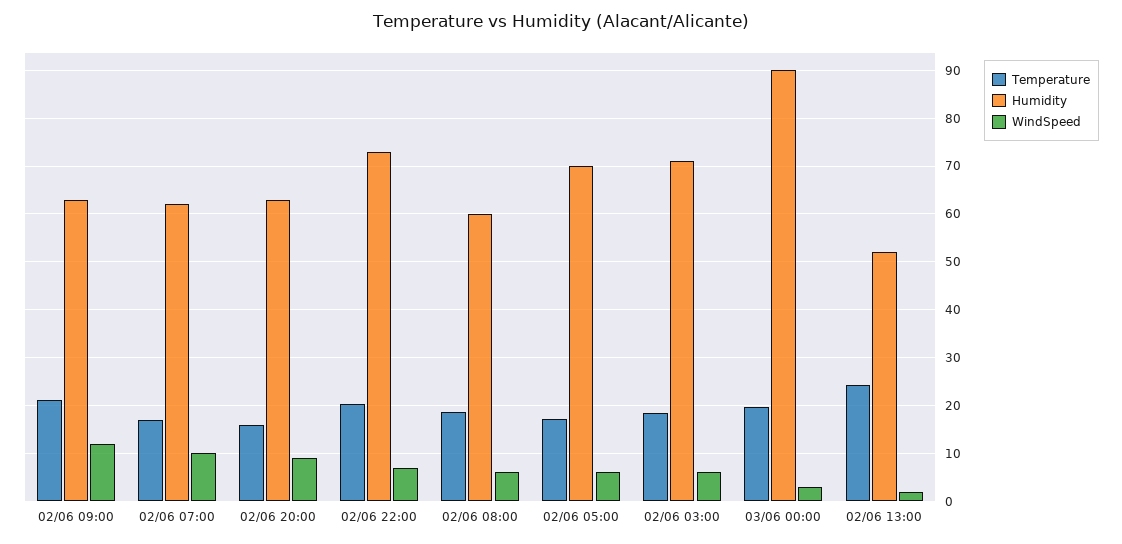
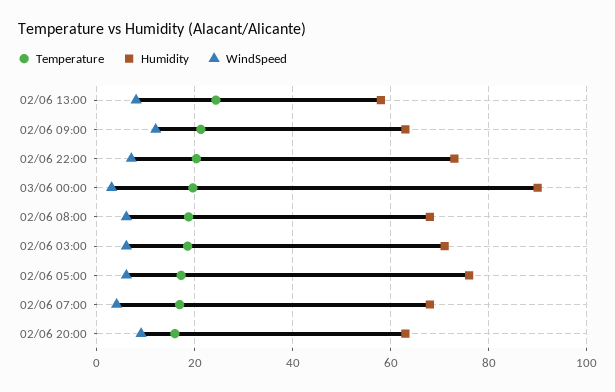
Humidity, 02/06 07:00: 62 -> 68
WindSpeed, 02/06 07:00: 10 -> 4
Humidity, 02/06 08:00: 60 -> 68
Humidity, 02/06 05:00: 70 -> 76
Humidity, 02/06 13:00: 52 -> 58
WindSpeed, 02/06 13:00: 2 -> 8

